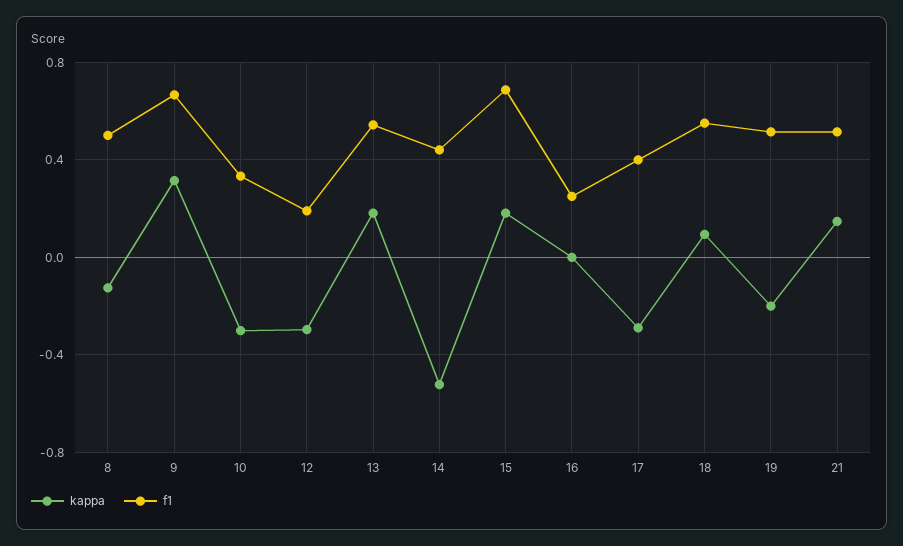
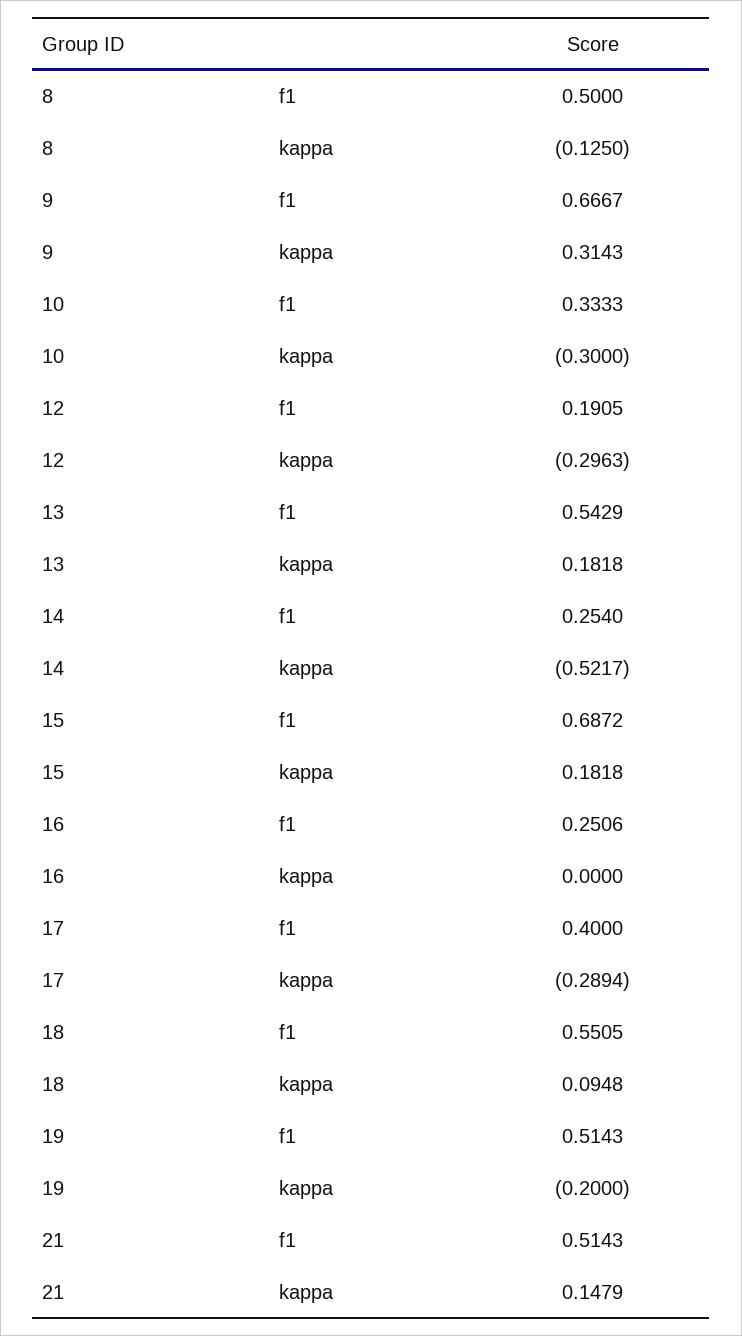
f1, 14: 0.45 -> 0.254

